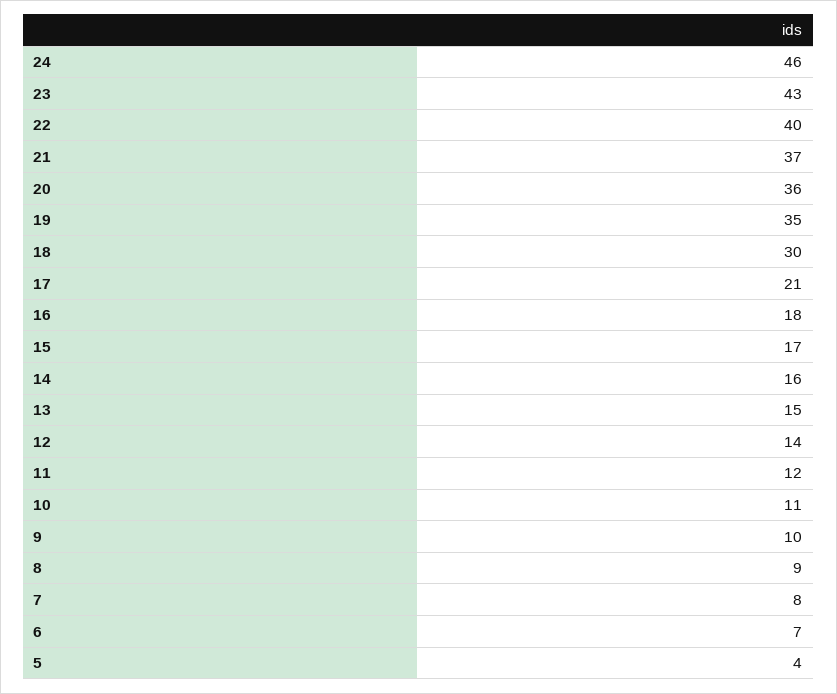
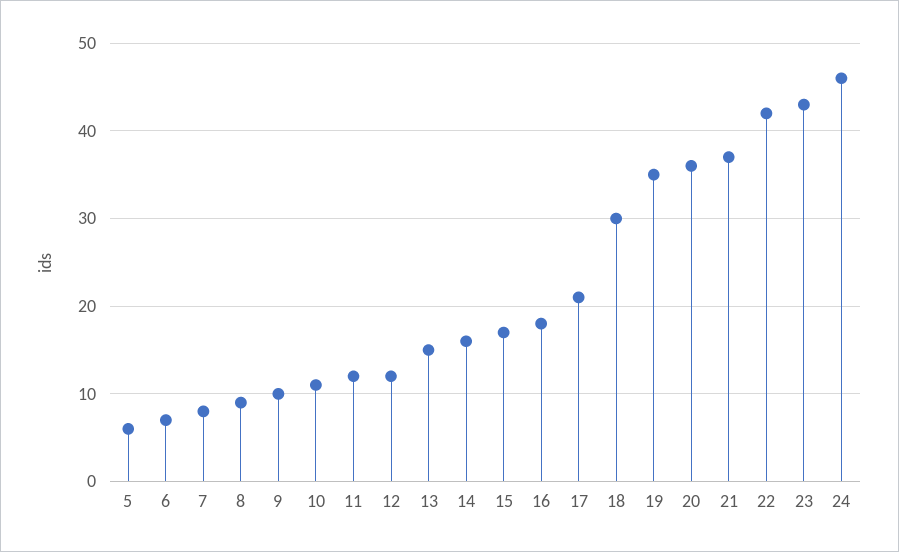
22: 40 -> 42
12: 14 -> 12
5: 4 -> 6

